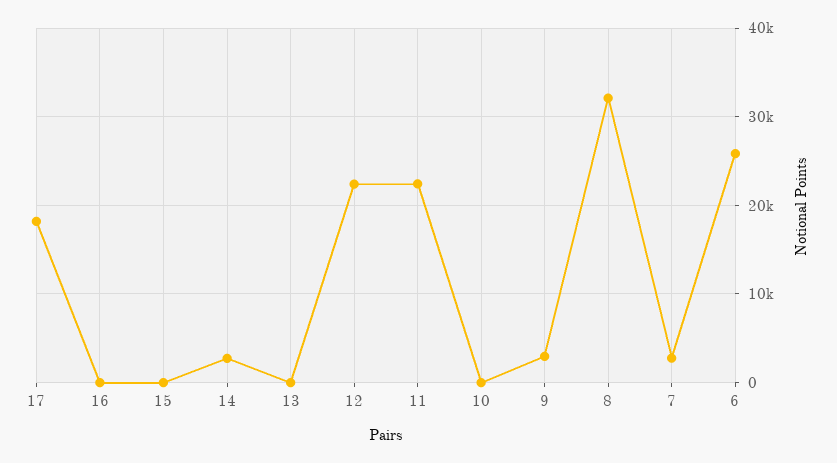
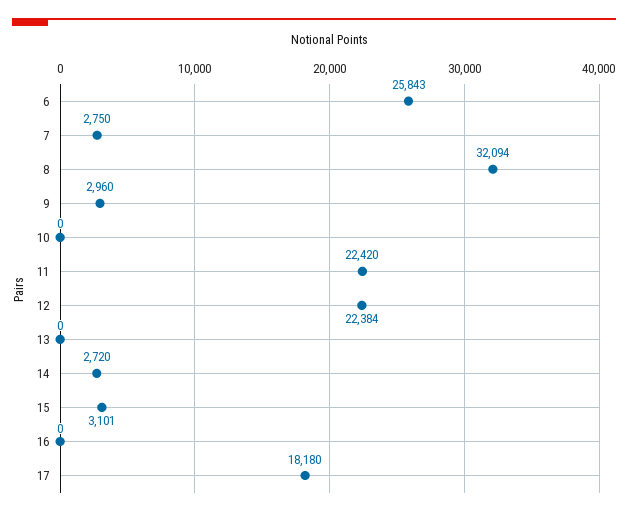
15: 0 -> 3101

